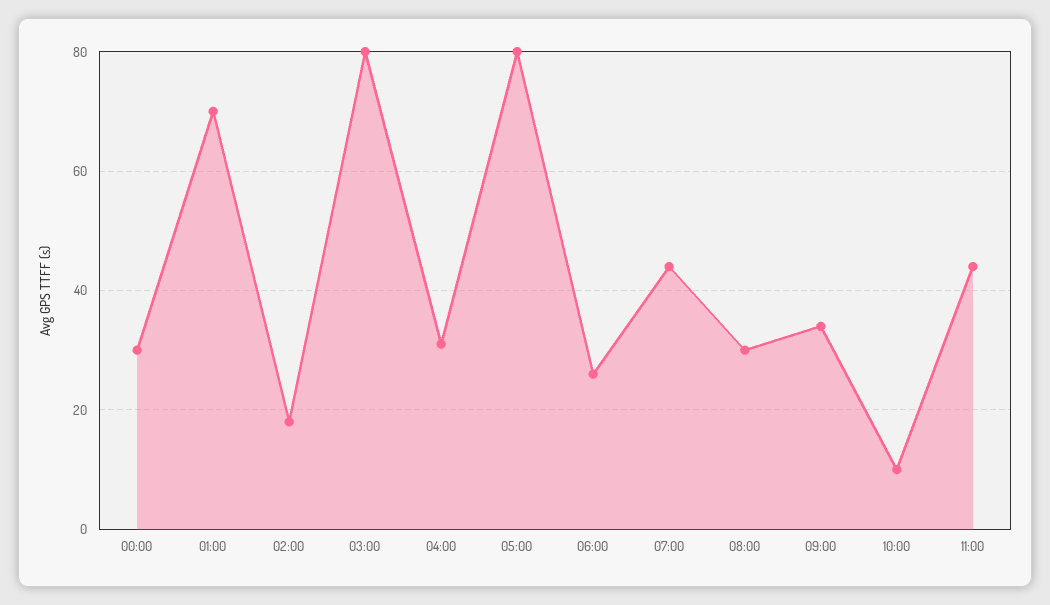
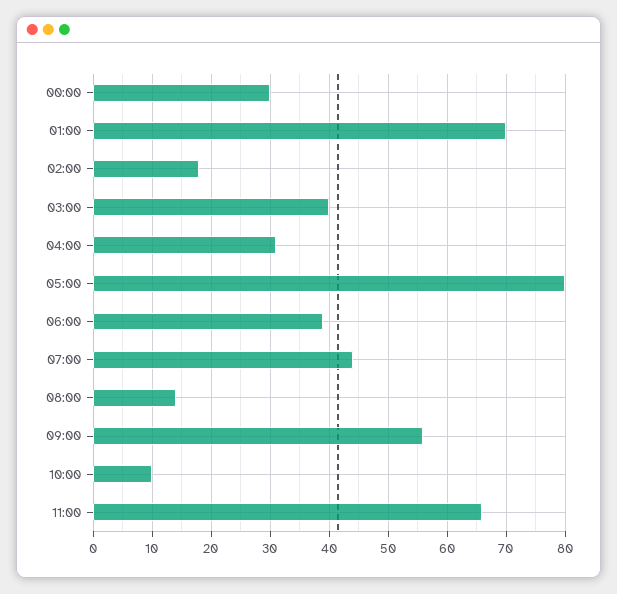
03:00: 80 -> 40
06:00: 25 -> 40
08:00: 30 -> 15
09:00: 35 -> 55
11:00: 45 -> 65

